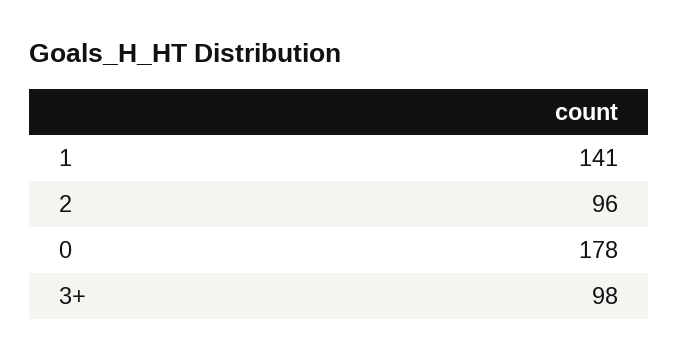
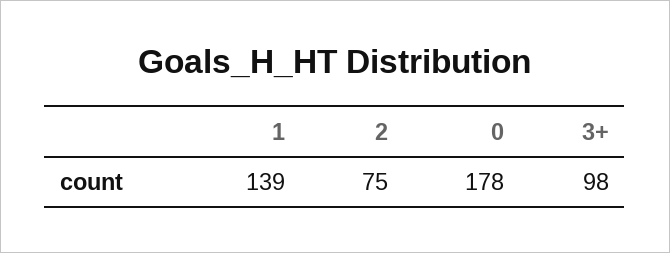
1: 141 -> 139
2: 96 -> 75

